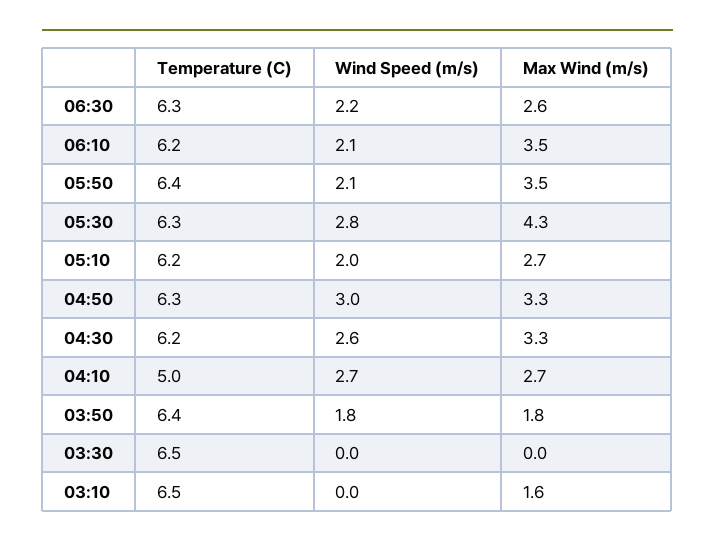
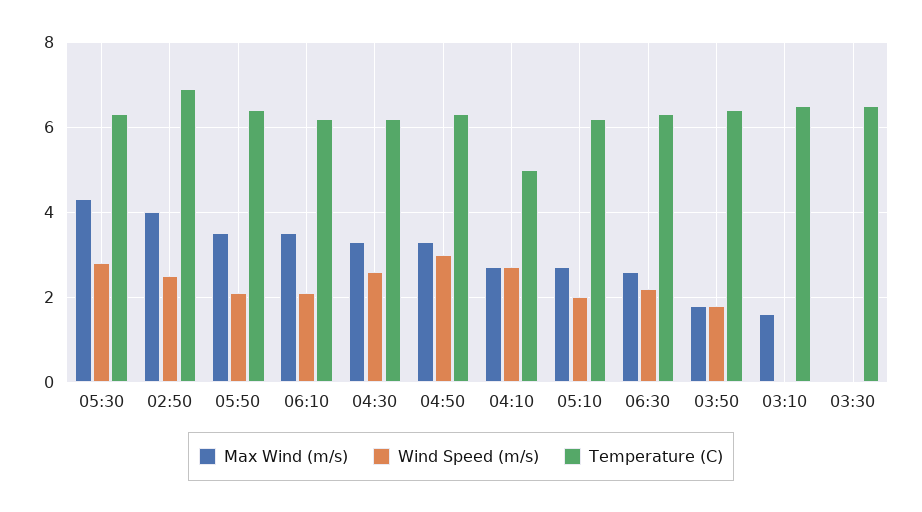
Max Wind (m/s), 02:50: none -> 4
Wind Speed (m/s), 02:50: none -> 2.5
Temperature (C), 02:50: none -> 7

